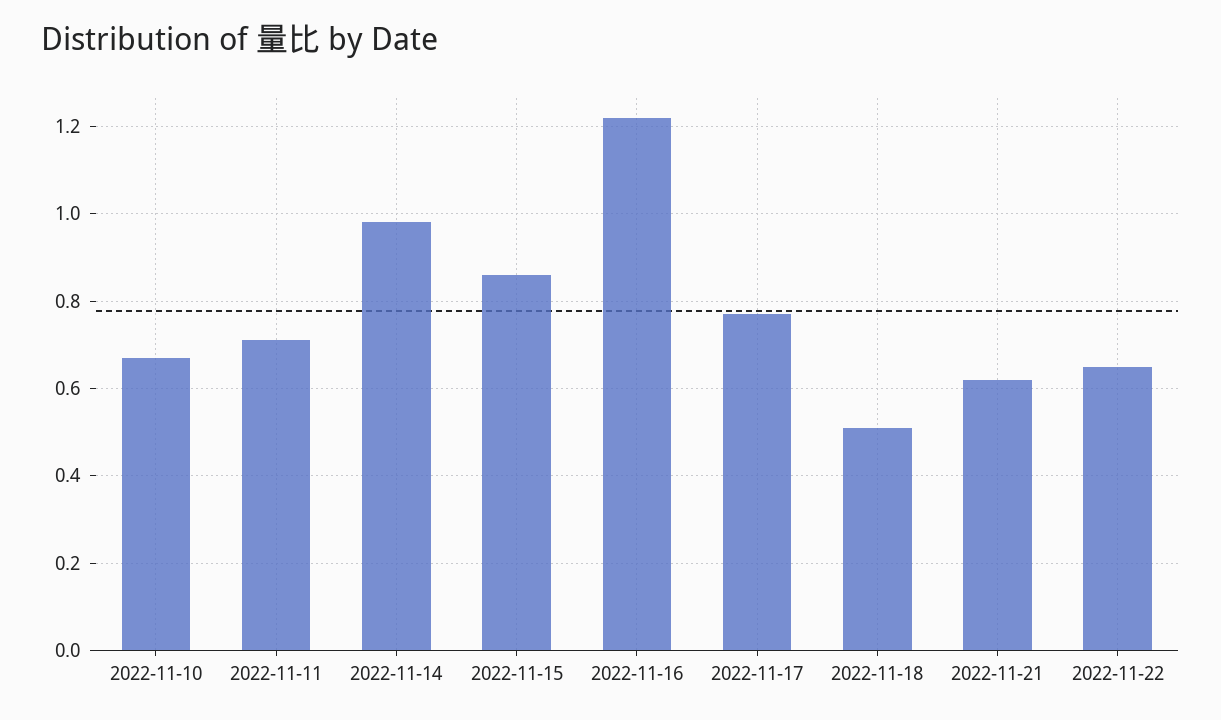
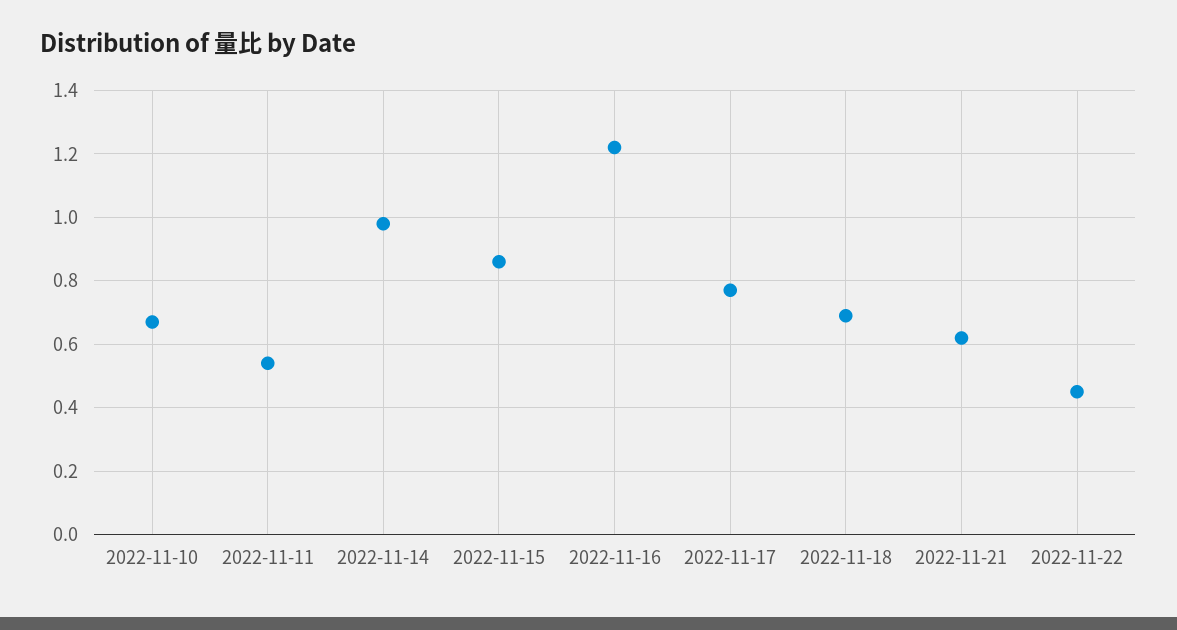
2022-11-11: 0.7 -> 0.55
2022-11-18: 0.5 -> 0.7
2022-11-22: 0.65 -> 0.45

